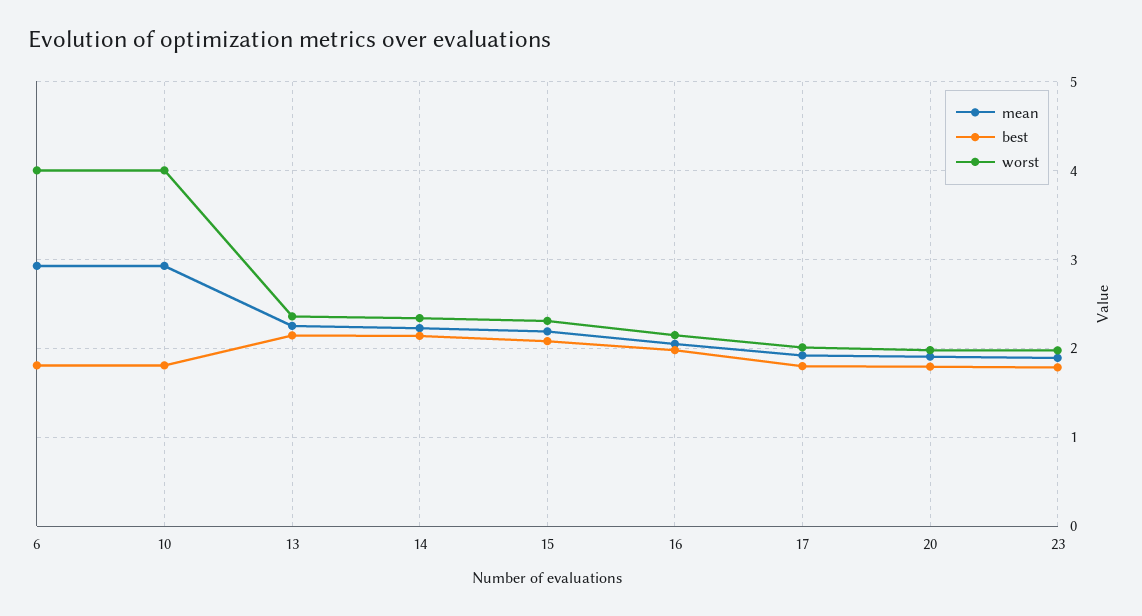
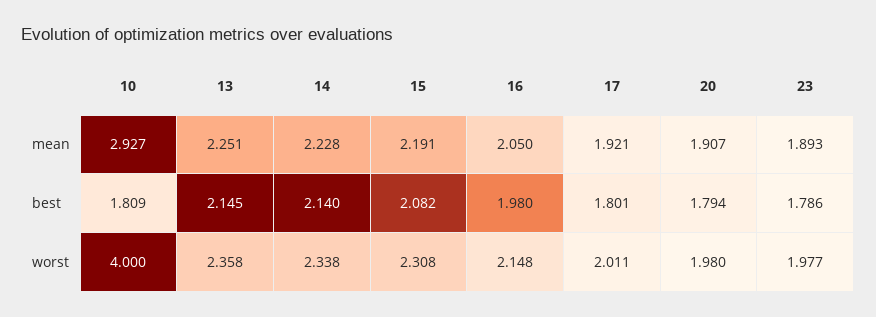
mean, 6: 2.9 -> none
best, 6: 1.8 -> none
worst, 6: 4 -> none

